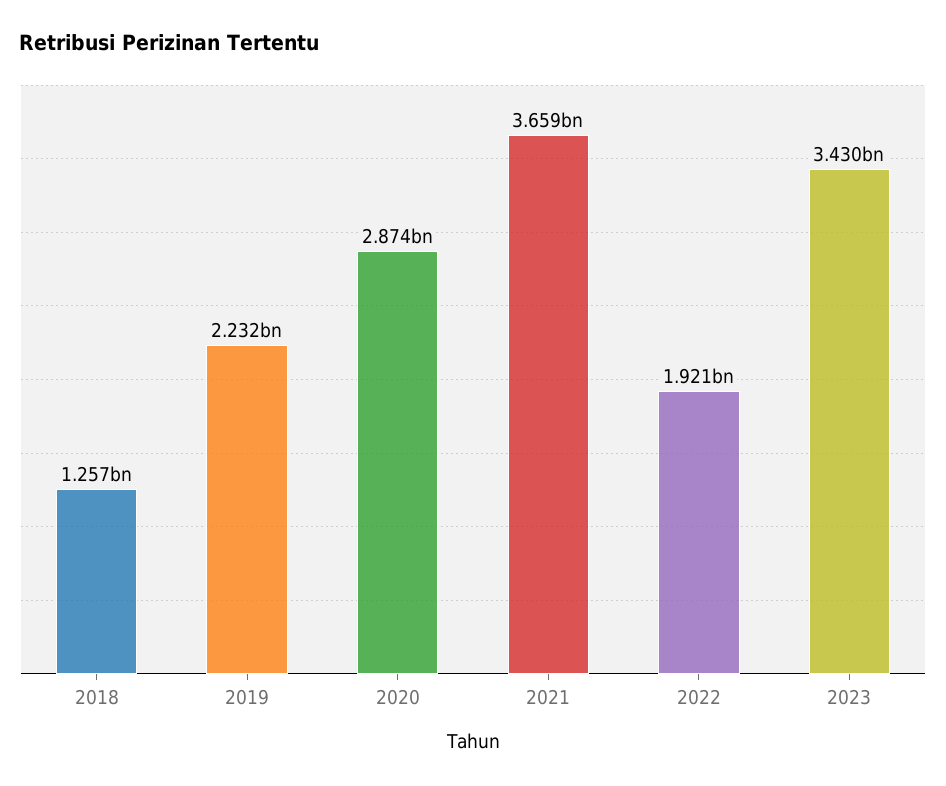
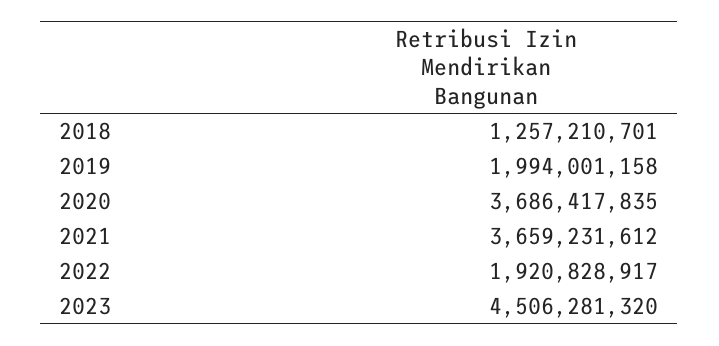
2019: 2232000000 -> 1994001158
2020: 2874000000 -> 3686417835
2023: 3430000000 -> 4506281320

